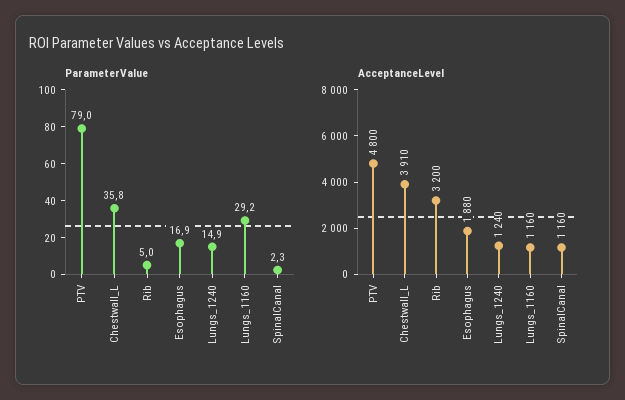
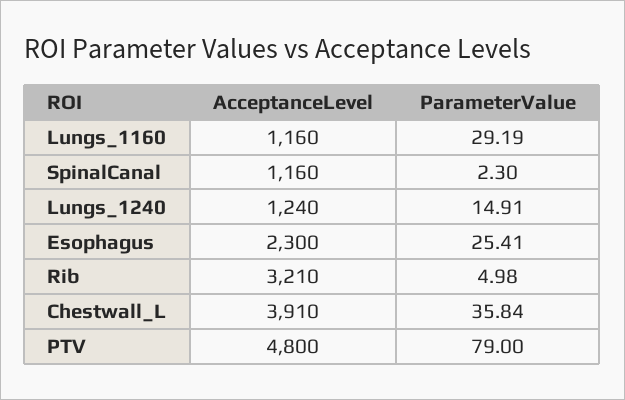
ParameterValue, Esophagus: 16.9 -> 25.41
AcceptanceLevel, Rib: 3200 -> 3210
AcceptanceLevel, Esophagus: 1880 -> 2300

